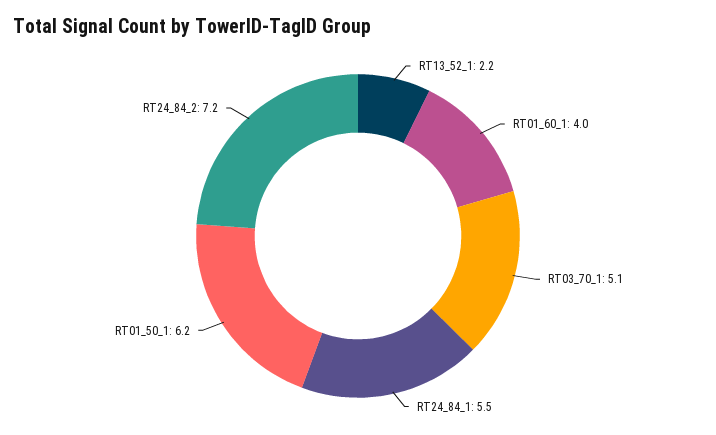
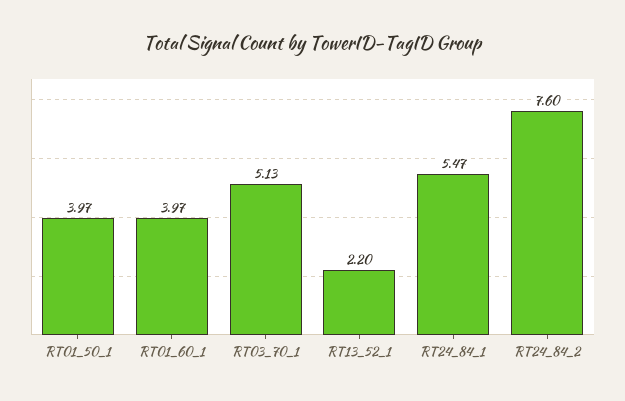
RT01_50_1: 6.2 -> 3.97
RT24_84_2: 7.2 -> 7.6

